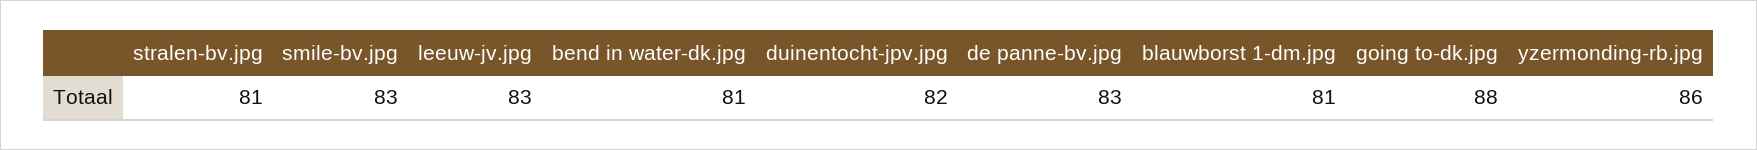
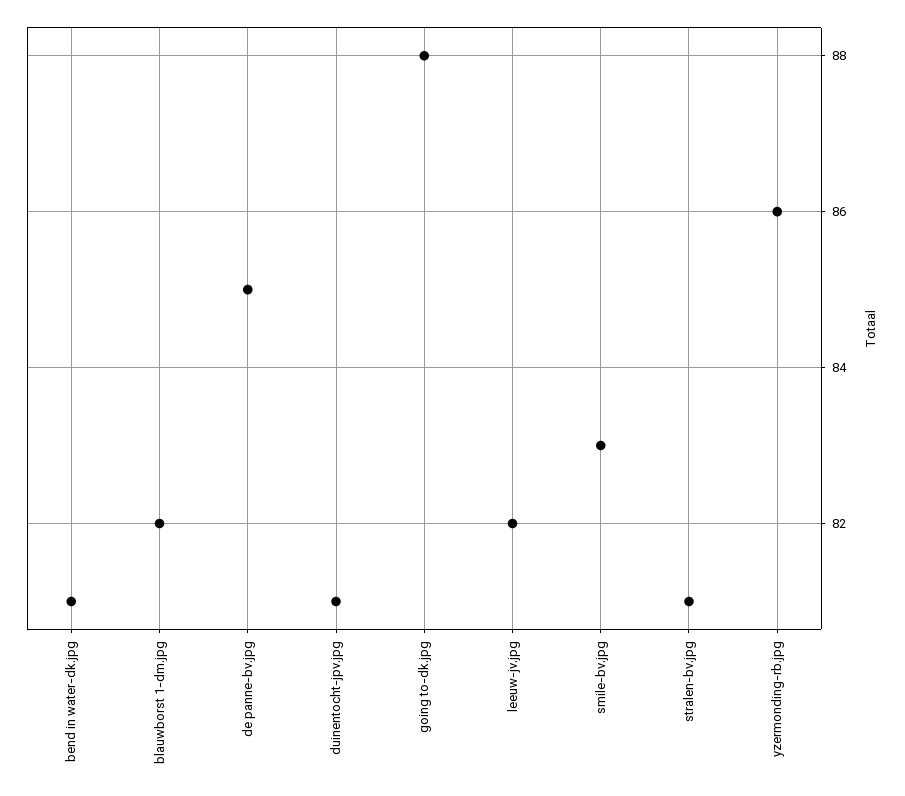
leeuw-jv.jpg: 83 -> 82
duinentocht-jpv.jpg: 82 -> 81
de panne-bv.jpg: 83 -> 85
blauwborst 1-dm.jpg: 81 -> 82

